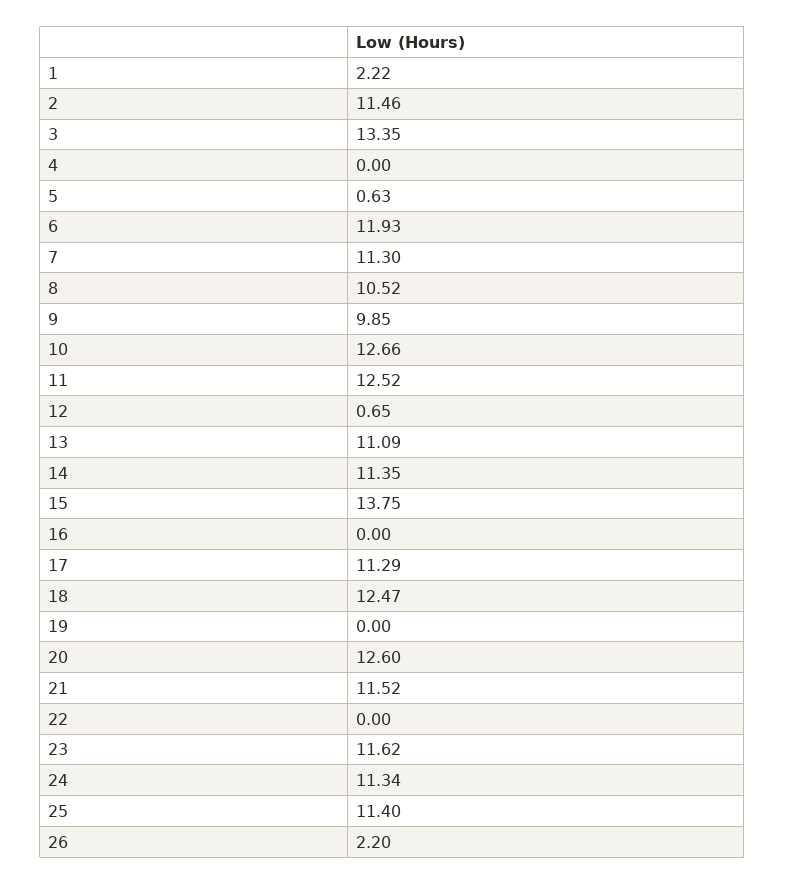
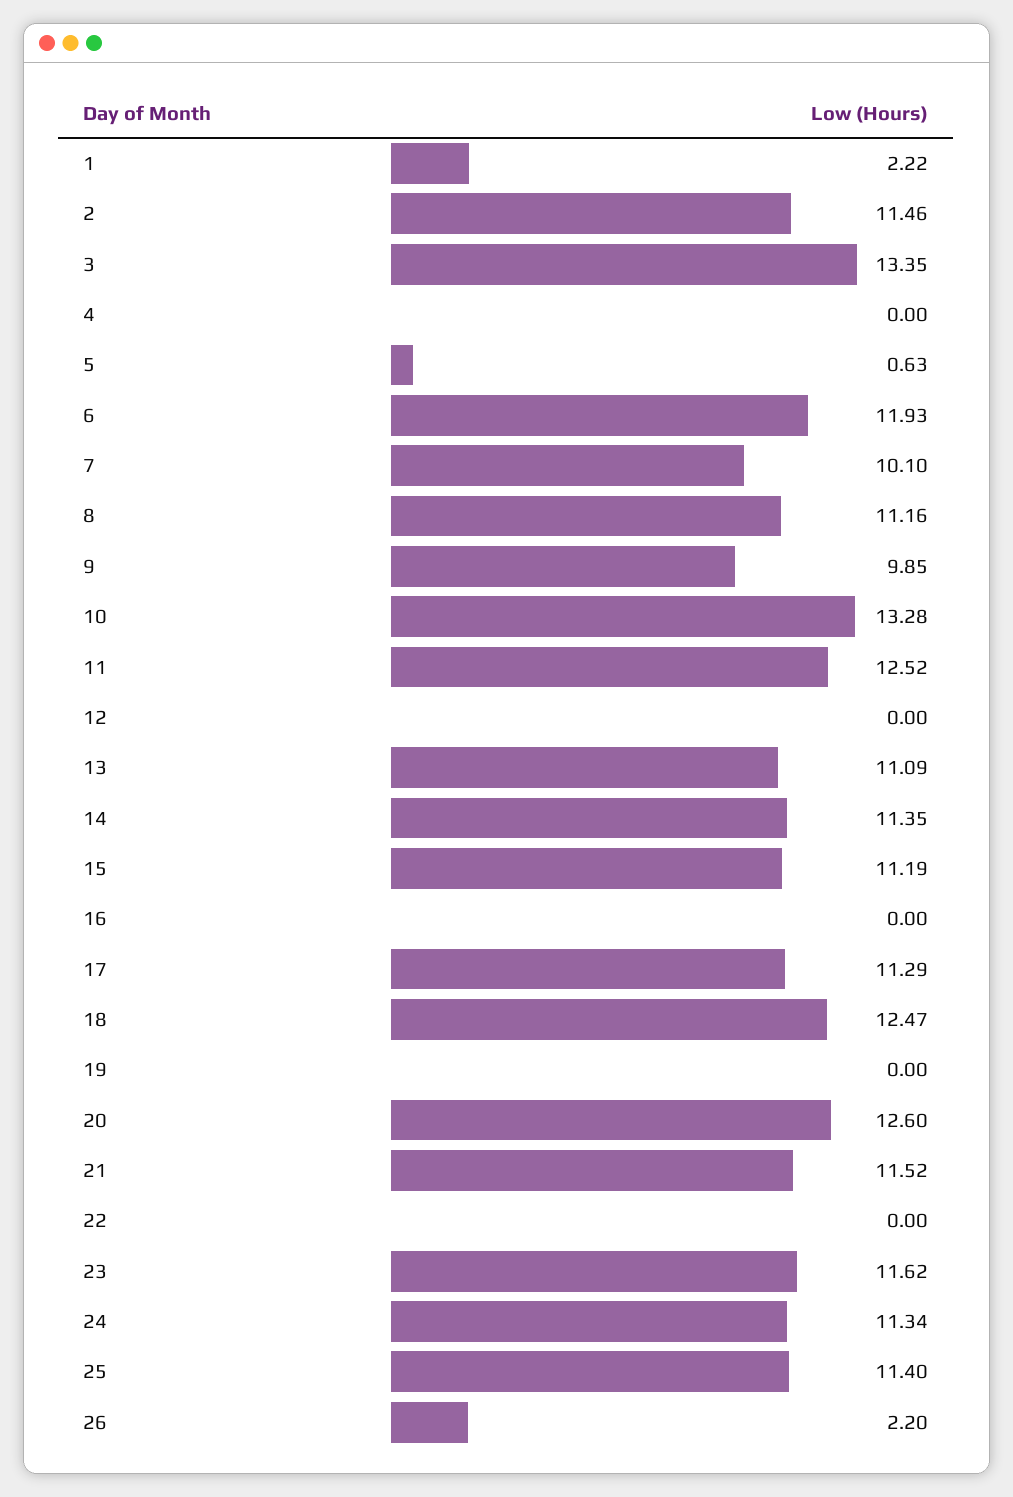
7: 11.3 -> 10.1
8: 10.52 -> 11.16
10: 12.66 -> 13.28
12: 0.65 -> 0
15: 13.75 -> 11.19

